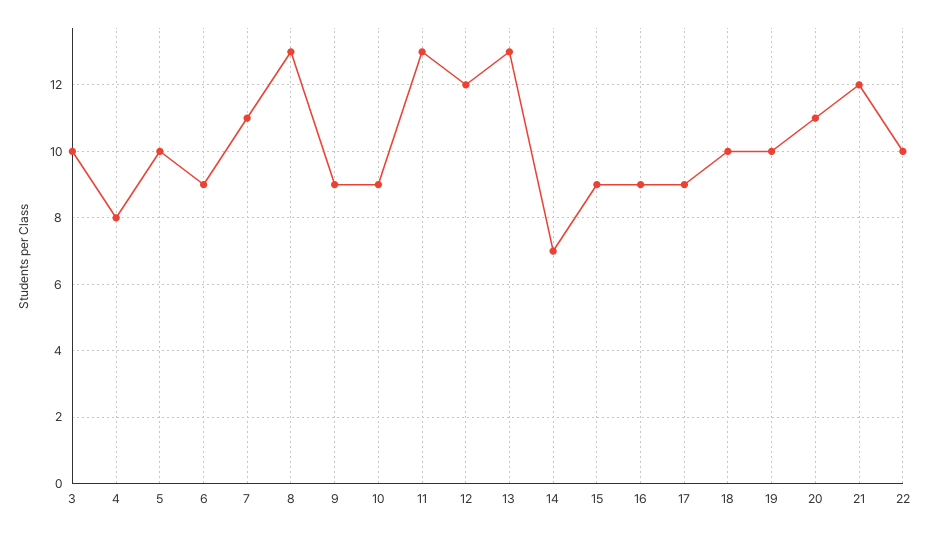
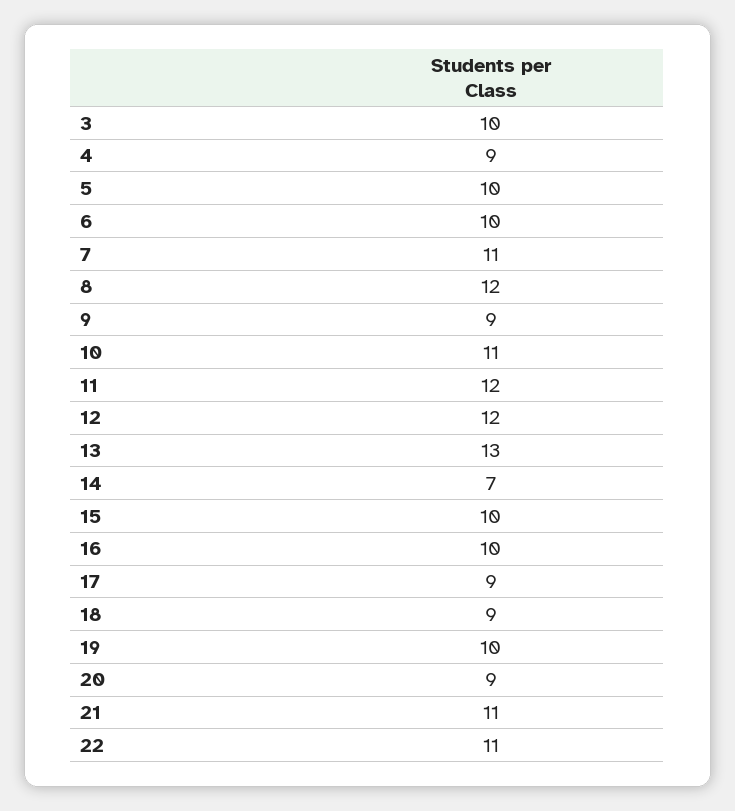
4: 8 -> 9
6: 9 -> 10
8: 13 -> 12
10: 9 -> 11
11: 13 -> 12
15: 9 -> 10
16: 9 -> 10
18: 10 -> 9
20: 11 -> 9
21: 12 -> 11
22: 10 -> 11

